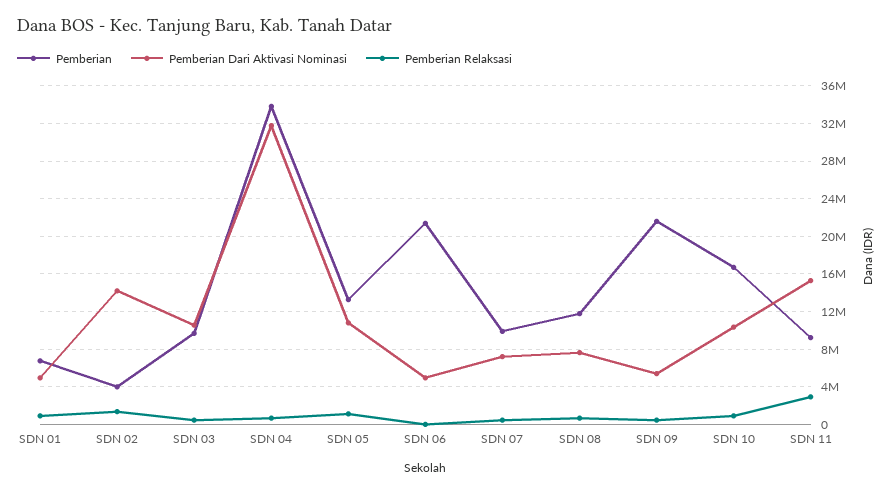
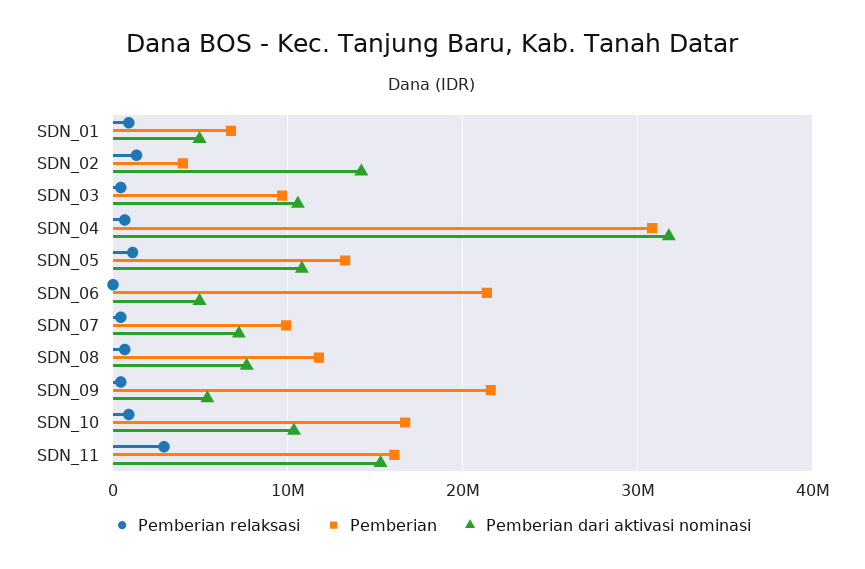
Pemberian, SDN 04: 34000000 -> 31000000
Pemberian, SDN 11: 9000000 -> 16000000

